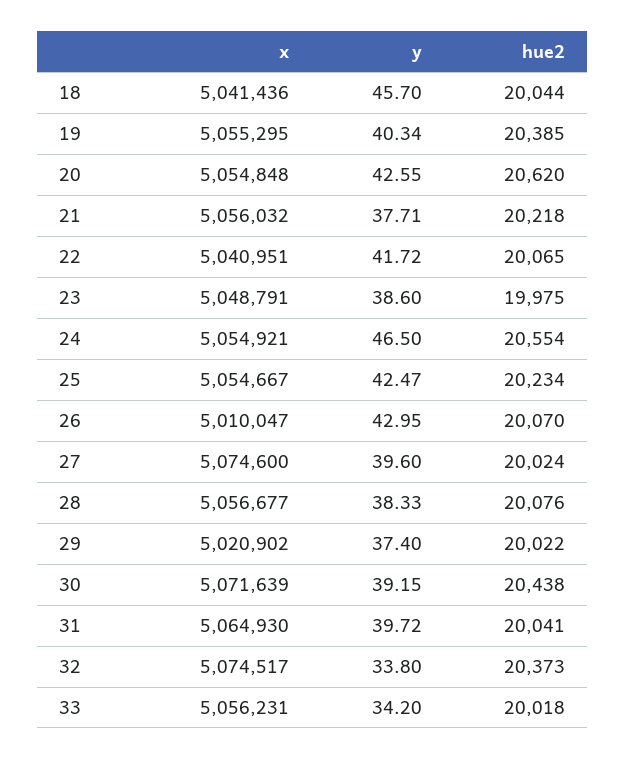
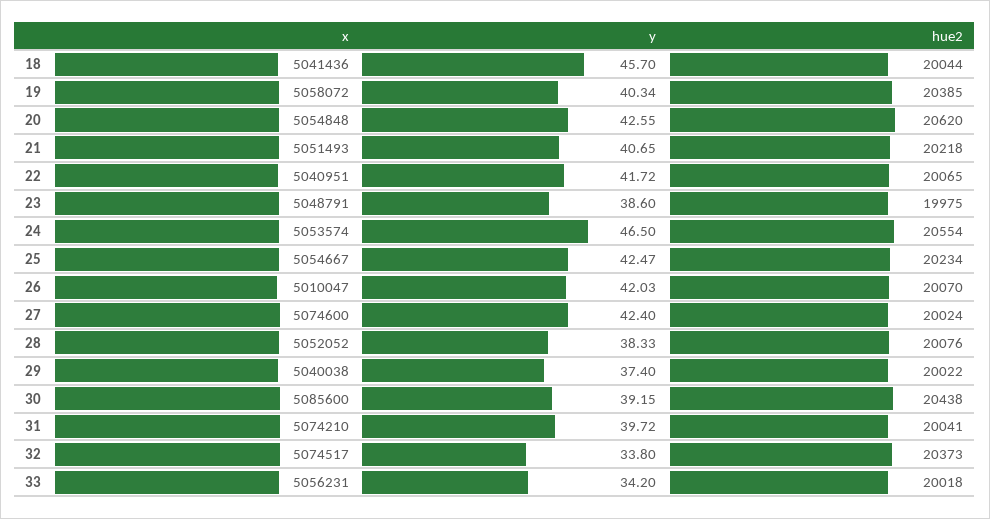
x, 19: 5055295 -> 5058072
x, 21: 5056032 -> 5051493
y, 21: 37.71 -> 40.65
x, 24: 5054921 -> 5053574
y, 26: 42.95 -> 42.03
y, 27: 39.6 -> 42.4
x, 28: 5056677 -> 5052052
x, 29: 5020902 -> 5040038
x, 30: 5071639 -> 5085600
x, 31: 5064930 -> 5074210

